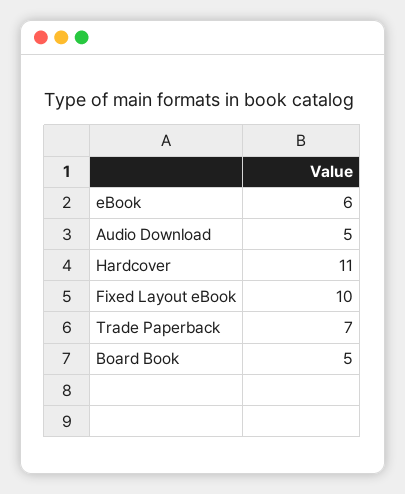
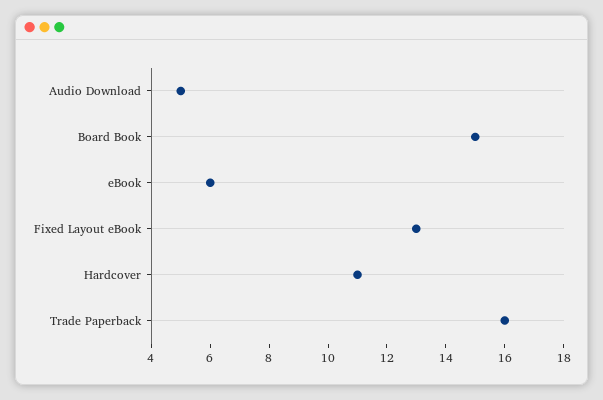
Fixed Layout eBook: 10 -> 13
Trade Paperback: 7 -> 16
Board Book: 5 -> 15

